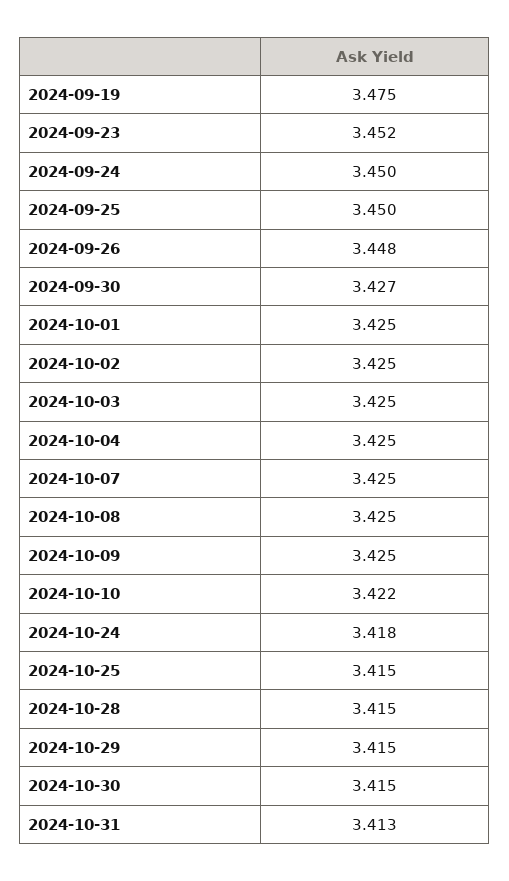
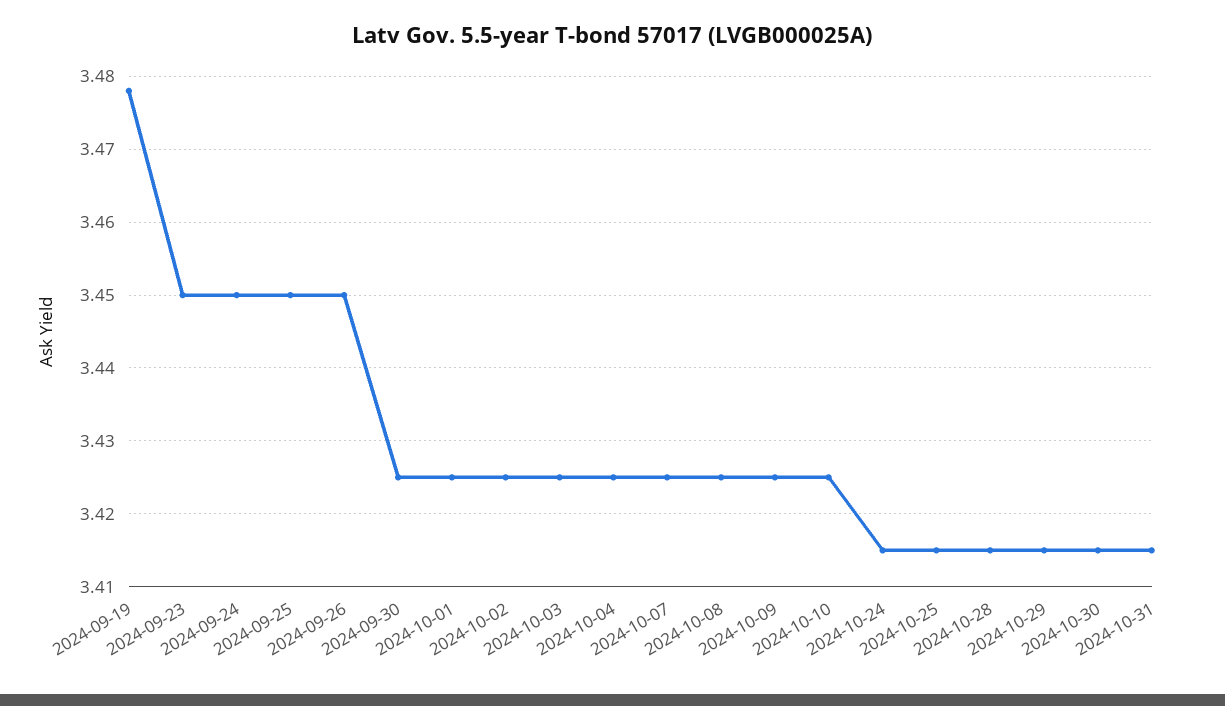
2024-09-19: 3.475 -> 3.478
2024-09-23: 3.452 -> 3.45
2024-09-26: 3.448 -> 3.45
2024-09-30: 3.427 -> 3.425
2024-10-10: 3.422 -> 3.425
2024-10-24: 3.418 -> 3.415
2024-10-31: 3.413 -> 3.415

